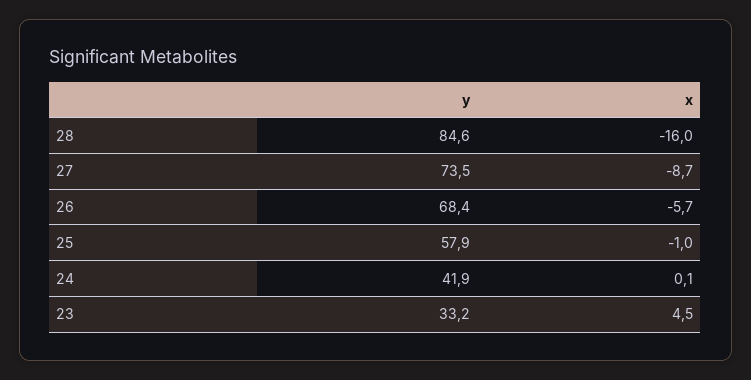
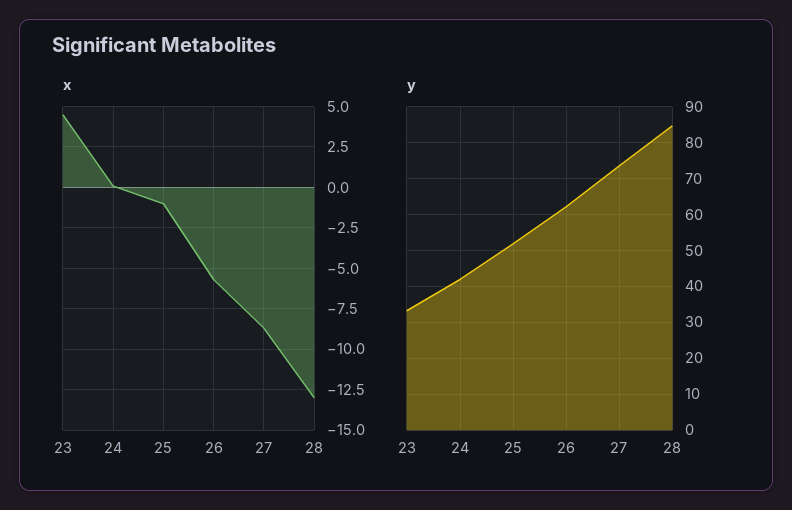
x, 28: -16 -> -13
y, 26: 68.4 -> 62
y, 25: 57.9 -> 52

